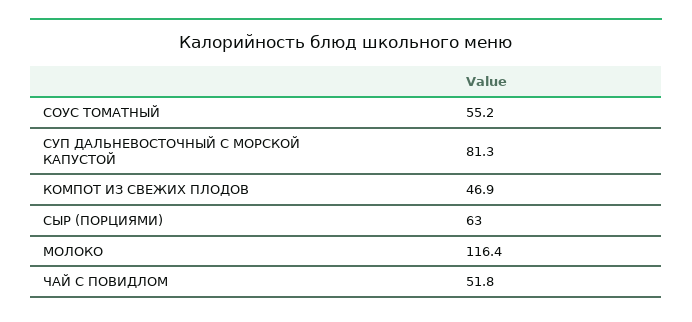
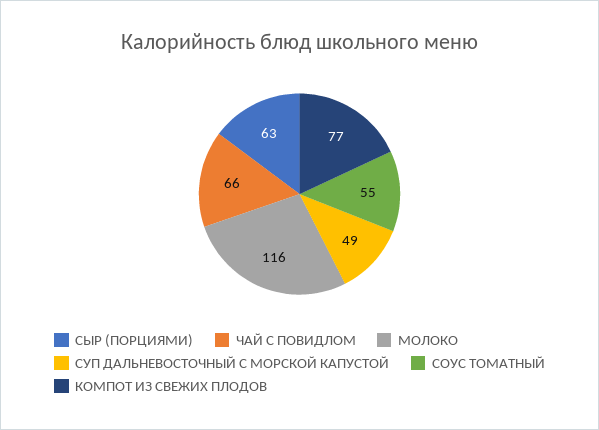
СУП ДАЛЬНЕВОСТОЧНЫЙ С МОРСКОЙ КАПУСТОЙ: 81.3 -> 49
КОМПОТ ИЗ СВЕЖИХ ПЛОДОВ: 46.9 -> 77
ЧАЙ С ПОВИДЛОМ: 51.8 -> 66

